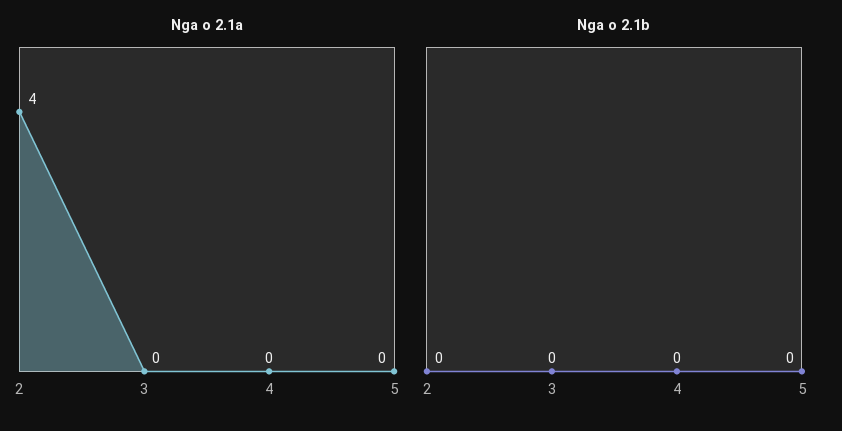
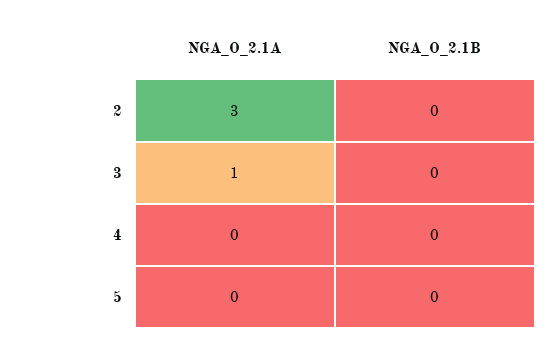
Nga o 2.1a, 2: 4 -> 3
Nga o 2.1a, 3: 0 -> 1

